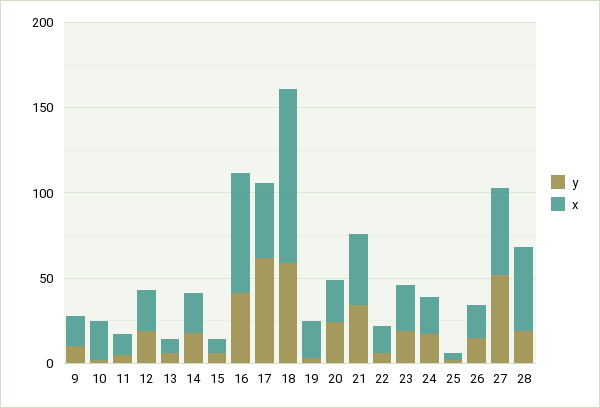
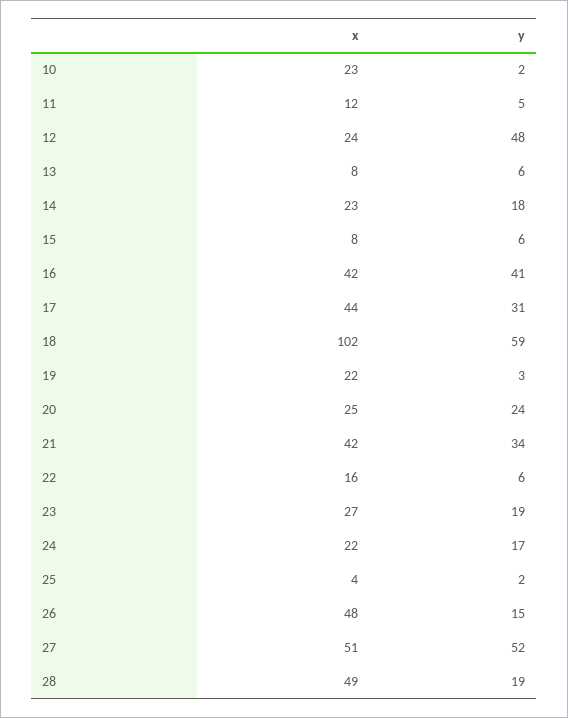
y, 9: 10 -> none
x, 9: 20 -> none
y, 12: 20 -> 48
x, 16: 70 -> 42
y, 17: 60 -> 31
x, 26: 20 -> 48

